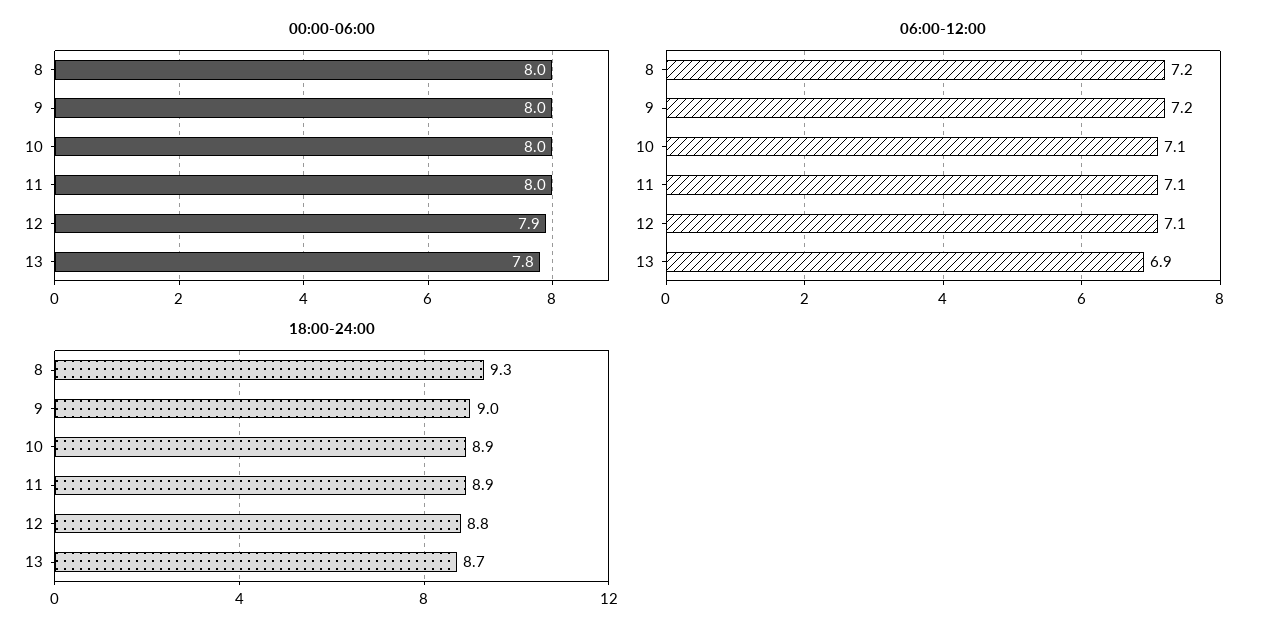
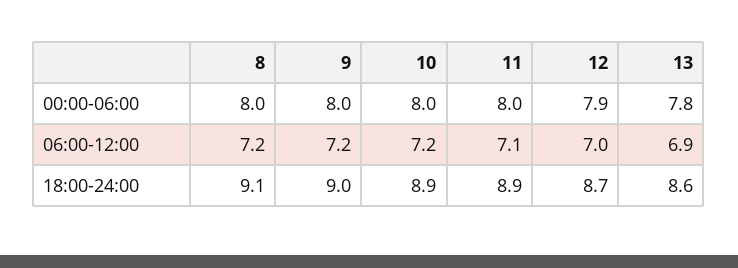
06:00-12:00, 10: 7.1 -> 7.2
06:00-12:00, 12: 7.1 -> 7
18:00-24:00, 8: 9.3 -> 9.1
18:00-24:00, 12: 8.8 -> 8.7
18:00-24:00, 13: 8.7 -> 8.6

